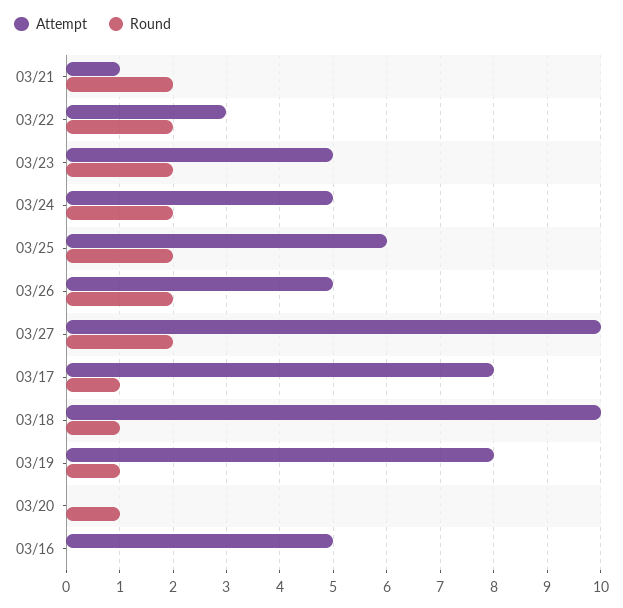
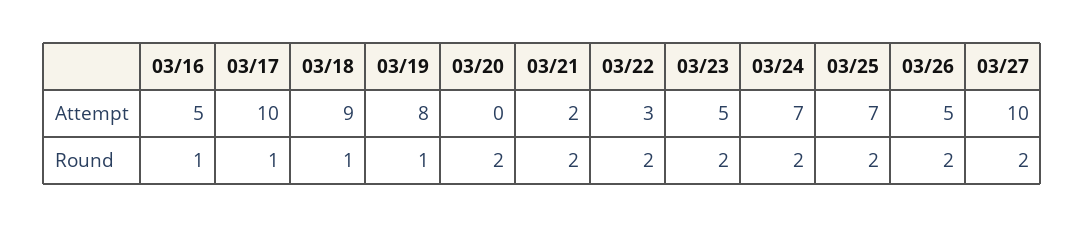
Attempt, 03/21: 1 -> 2
Attempt, 03/24: 5 -> 7
Attempt, 03/25: 6 -> 7
Attempt, 03/17: 8 -> 10
Attempt, 03/18: 10 -> 9
Round, 03/20: 1 -> 2
Round, 03/16: 0 -> 1

